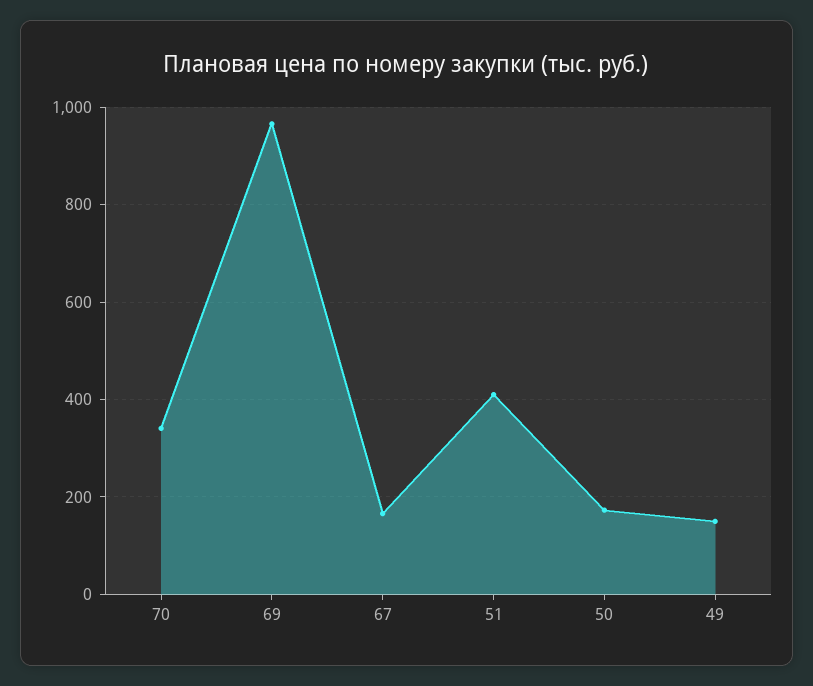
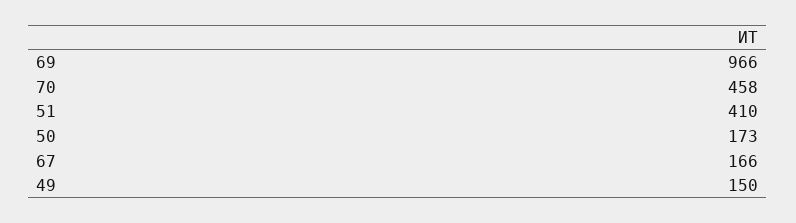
70: 340 -> 458

